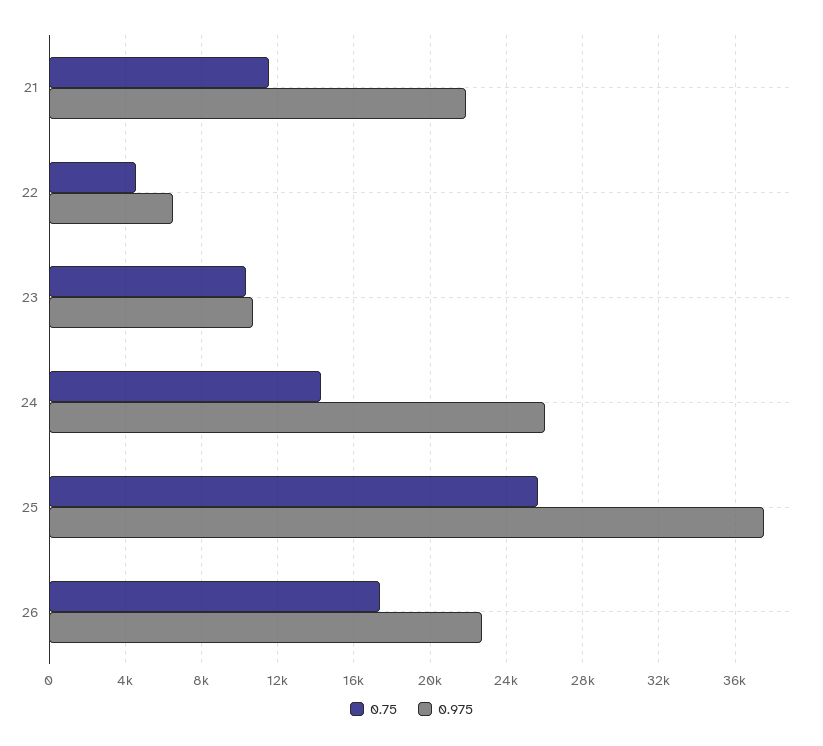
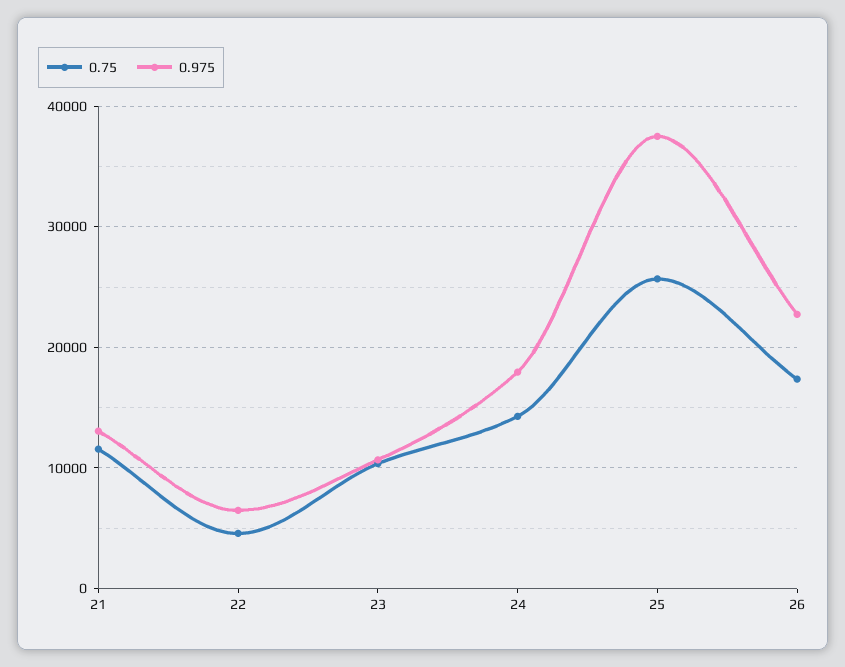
0.975, 21: 22000 -> 13000
0.975, 24: 26000 -> 18000

